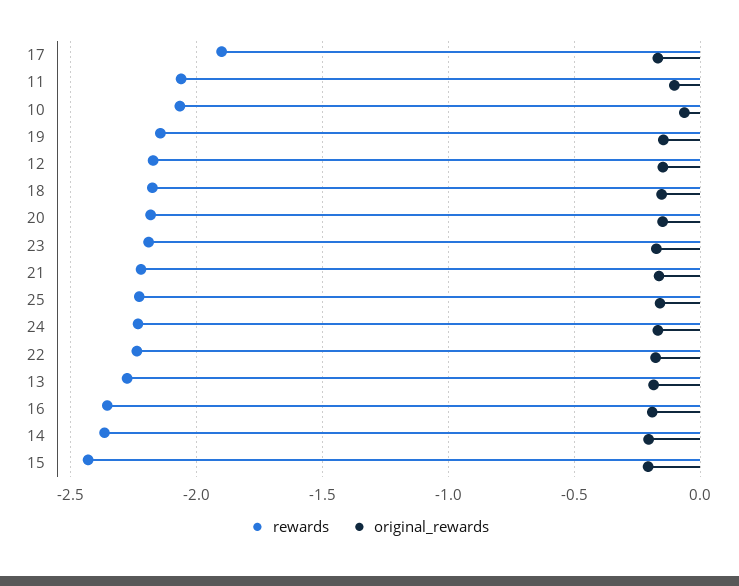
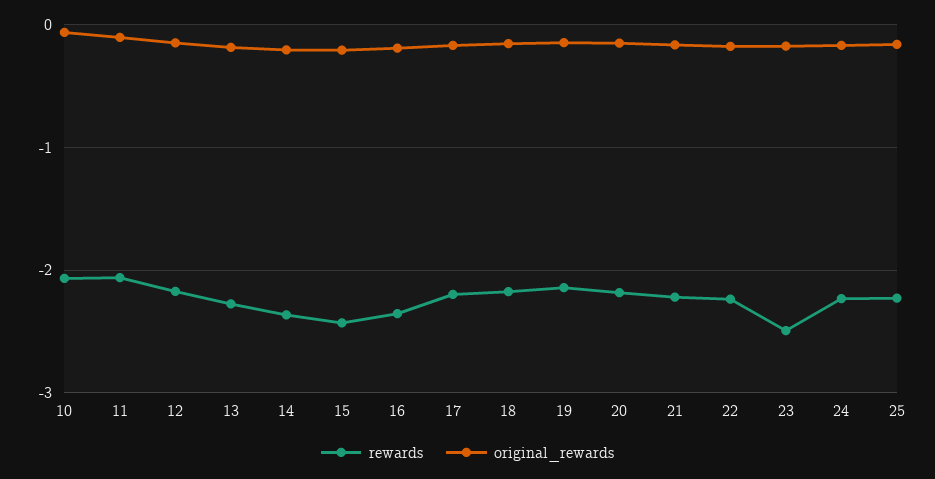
rewards, 17: -1.9 -> -2.2
rewards, 23: -2.2 -> -2.5

